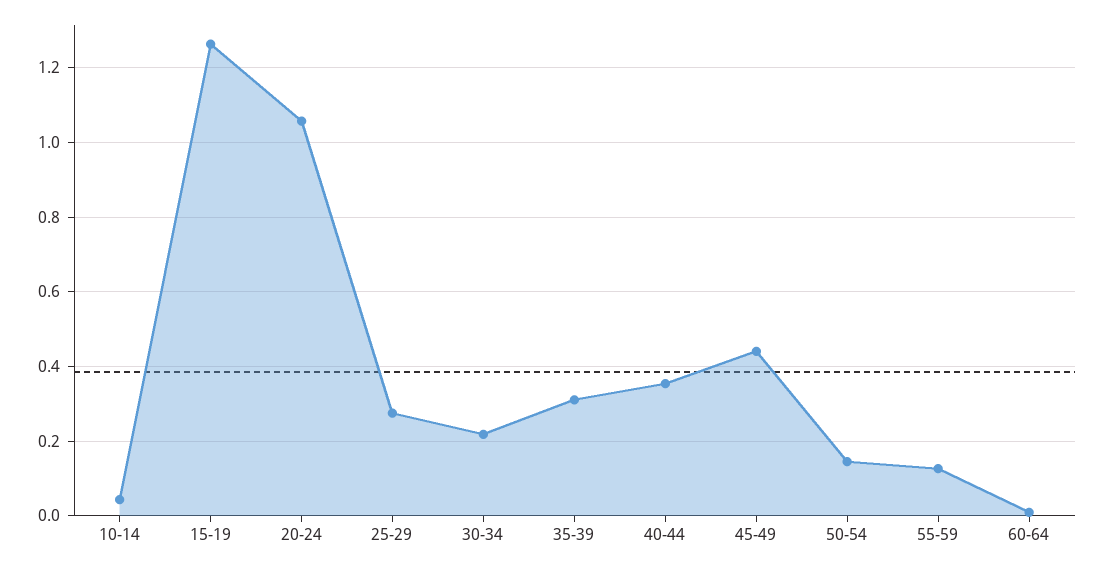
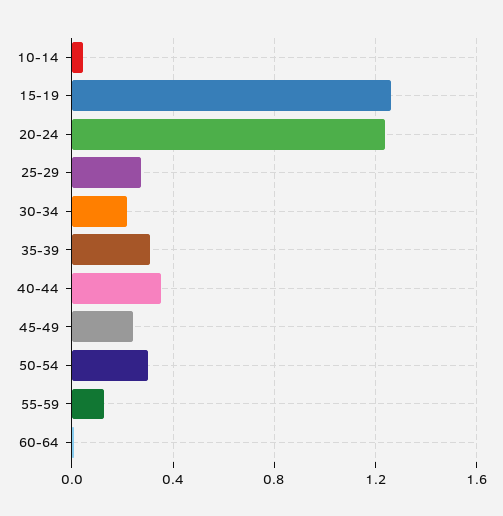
20-24: 1.06 -> 1.25
45-49: 0.44 -> 0.25
50-54: 0.14 -> 0.3

